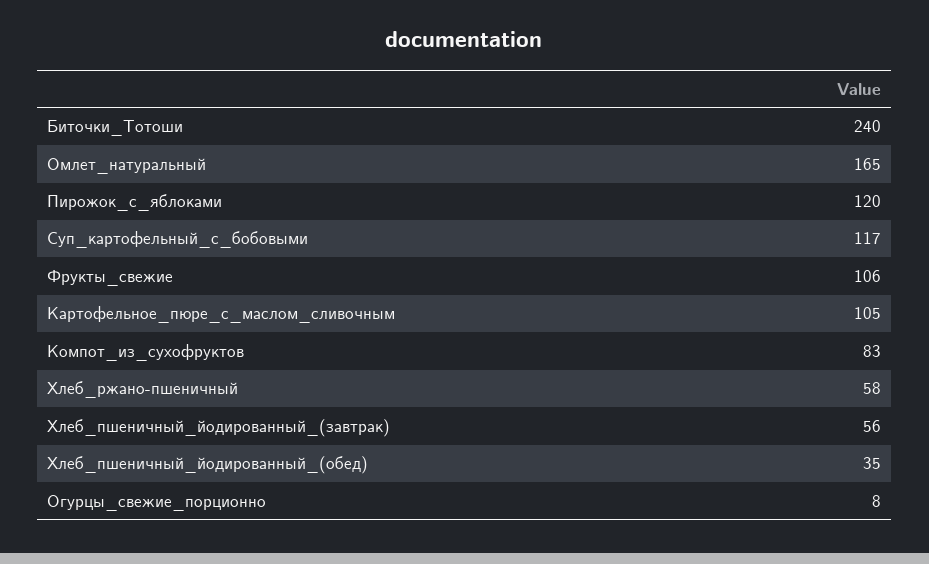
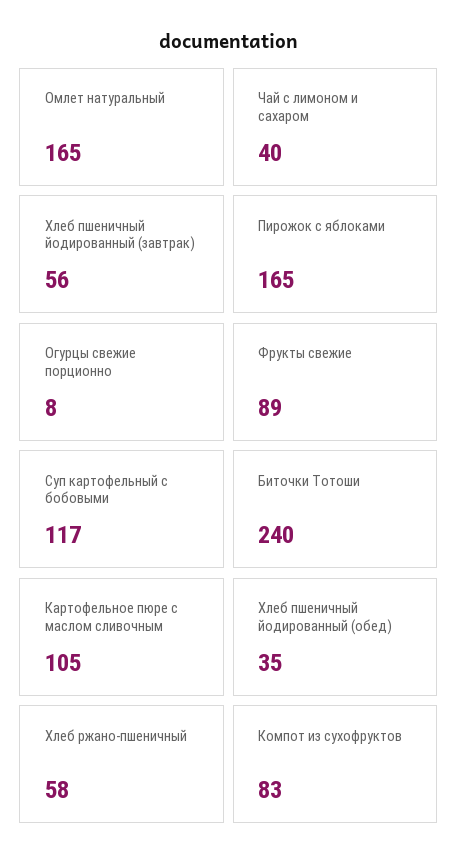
Пирожок_с_яблоками: 120 -> 165
Фрукты_свежие: 106 -> 89
Чай с лимоном и сахаром: none -> 40

